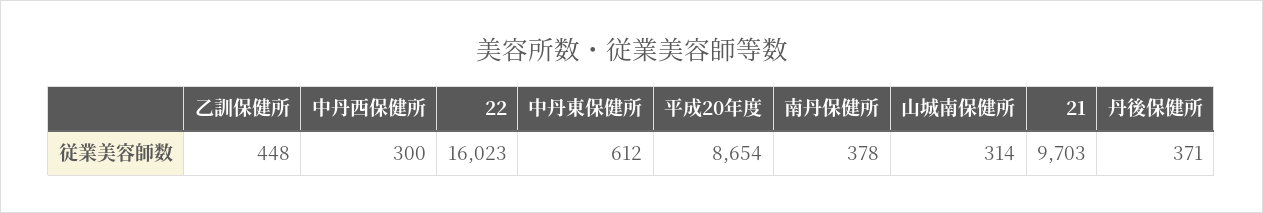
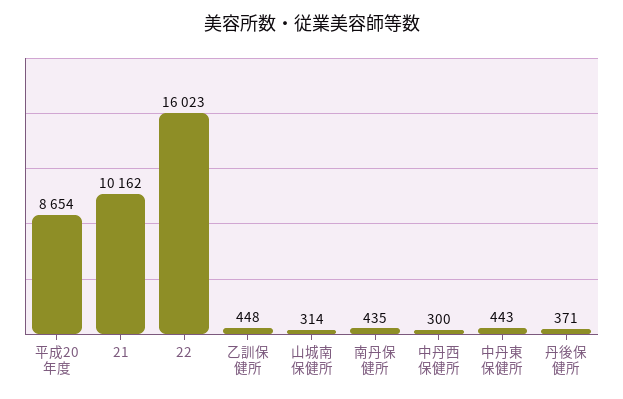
中丹東保健所: 612 -> 443
南丹保健所: 378 -> 435
21: 9703 -> 10162

